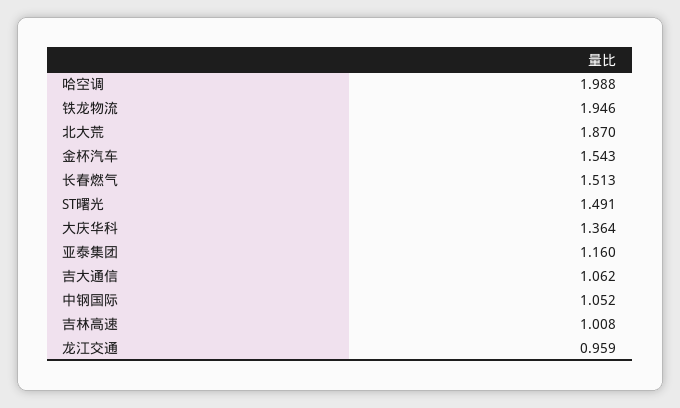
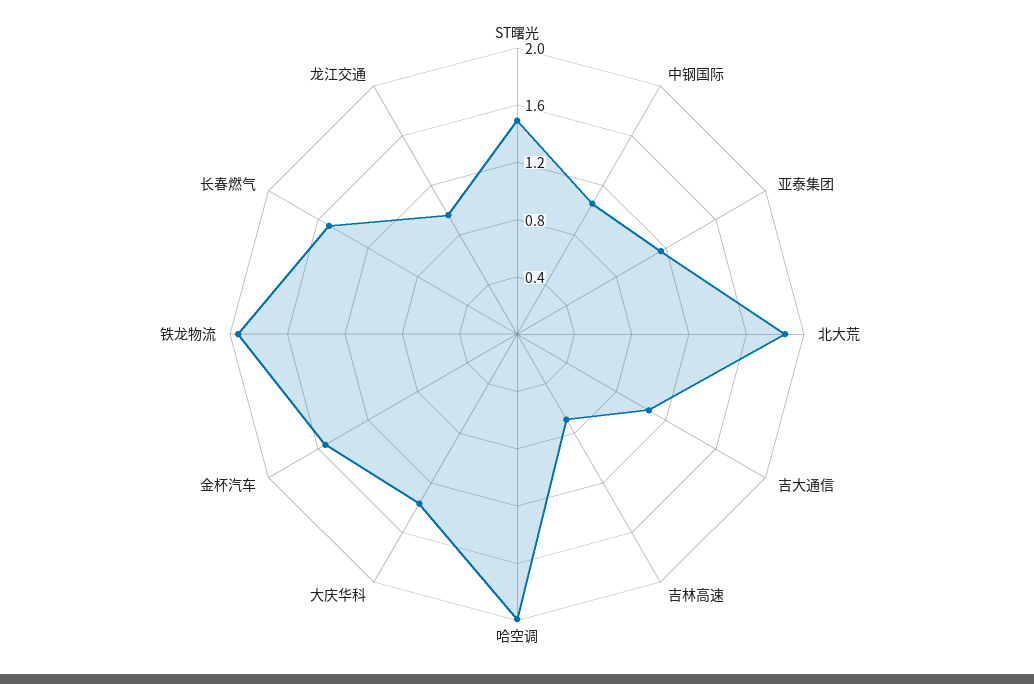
吉林高速: 1.008 -> 0.7

